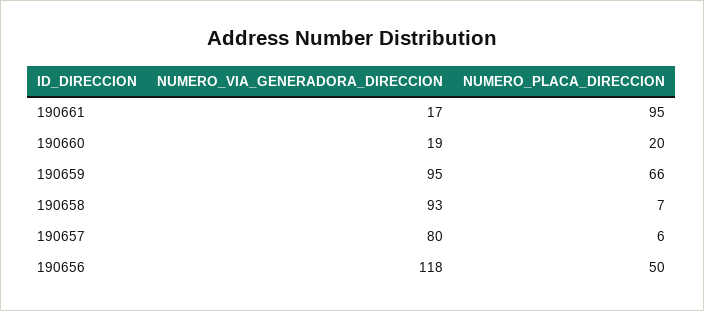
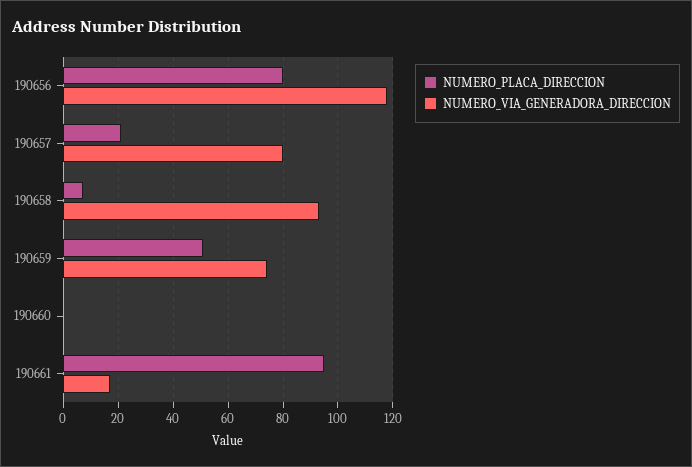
NUMERO_VIA_GENERADORA_DIRECCION, 190660: 19 -> 0
NUMERO_PLACA_DIRECCION, 190660: 20 -> 0
NUMERO_VIA_GENERADORA_DIRECCION, 190659: 95 -> 75
NUMERO_PLACA_DIRECCION, 190659: 66 -> 50
NUMERO_PLACA_DIRECCION, 190657: 6 -> 20
NUMERO_PLACA_DIRECCION, 190656: 50 -> 80

